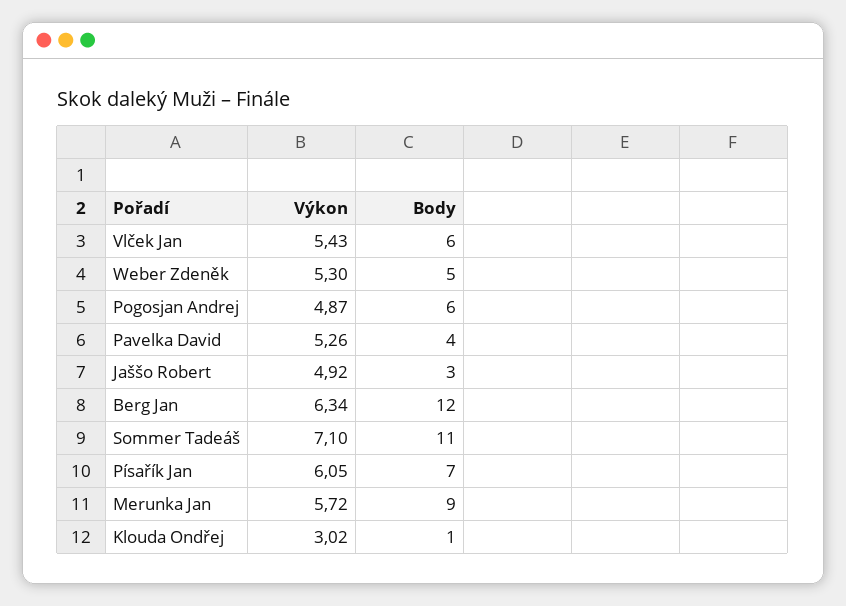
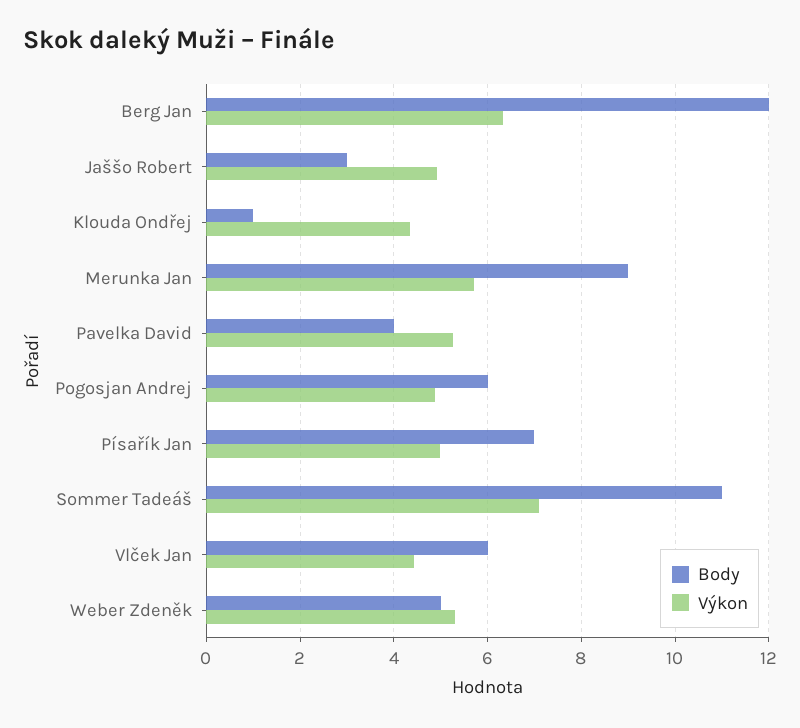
Výkon, Vlček Jan: 5.43 -> 4.4
Výkon, Písařík Jan: 6.05 -> 5
Výkon, Klouda Ondřej: 3.02 -> 4.4

